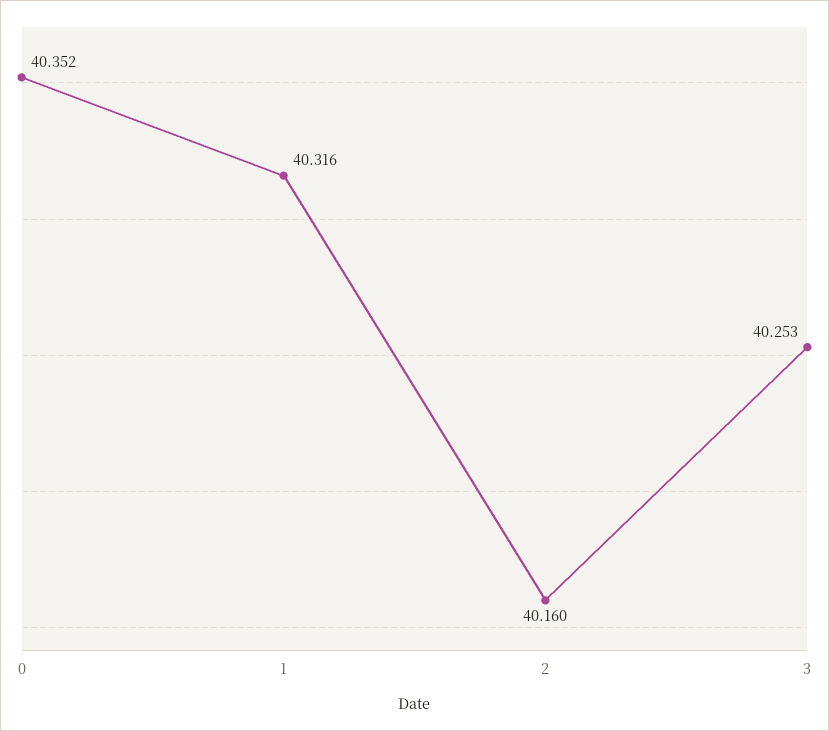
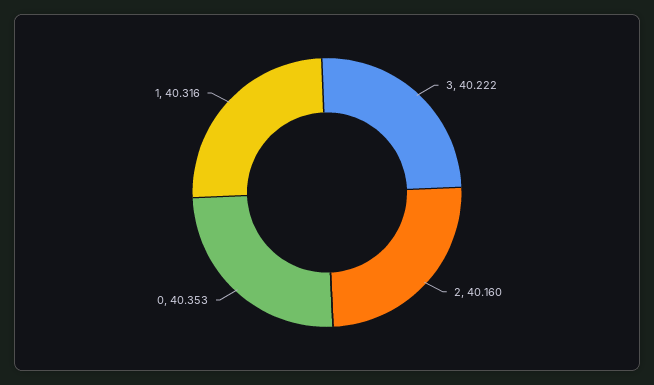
0: 40.352 -> 40.353
3: 40.253 -> 40.222

